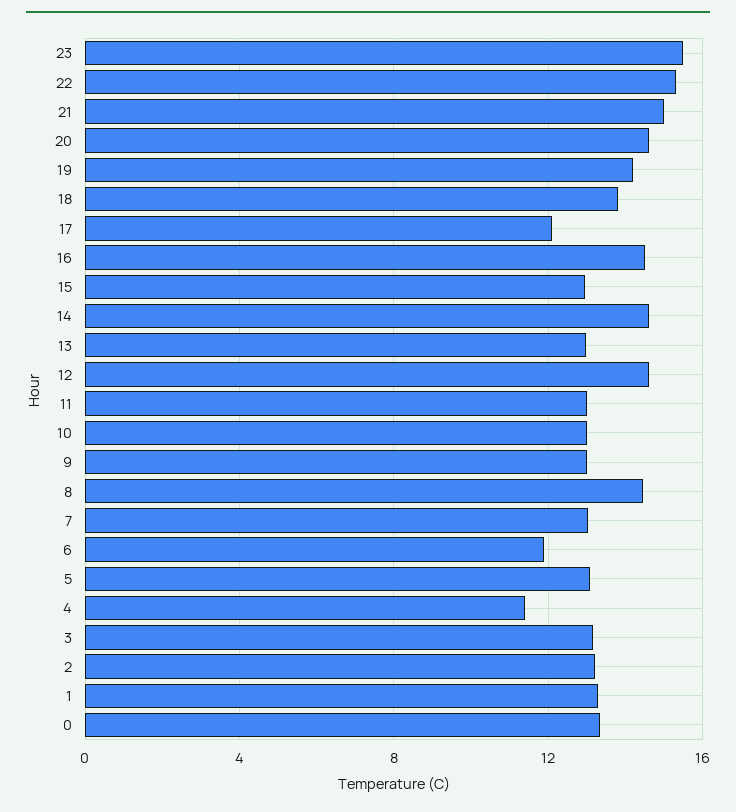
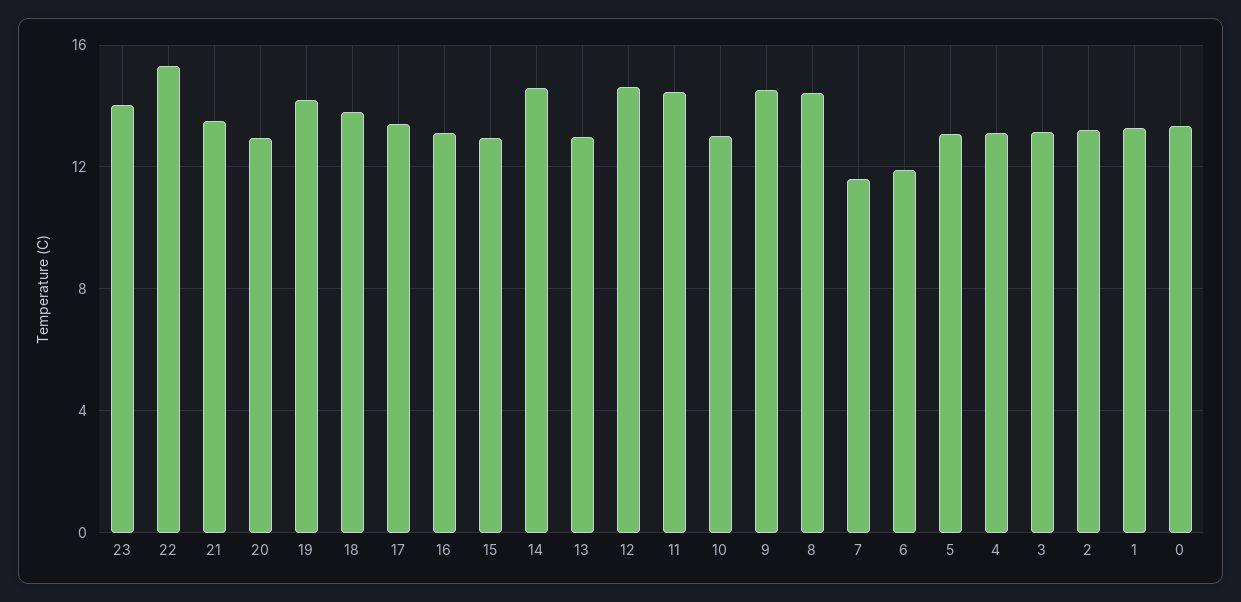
23: 15.5 -> 14
21: 15 -> 13.5
20: 14.5 -> 13
17: 12 -> 13.5
16: 14.5 -> 13
11: 13 -> 14.5
9: 13 -> 14.5
7: 13 -> 11.5
4: 11.5 -> 13

